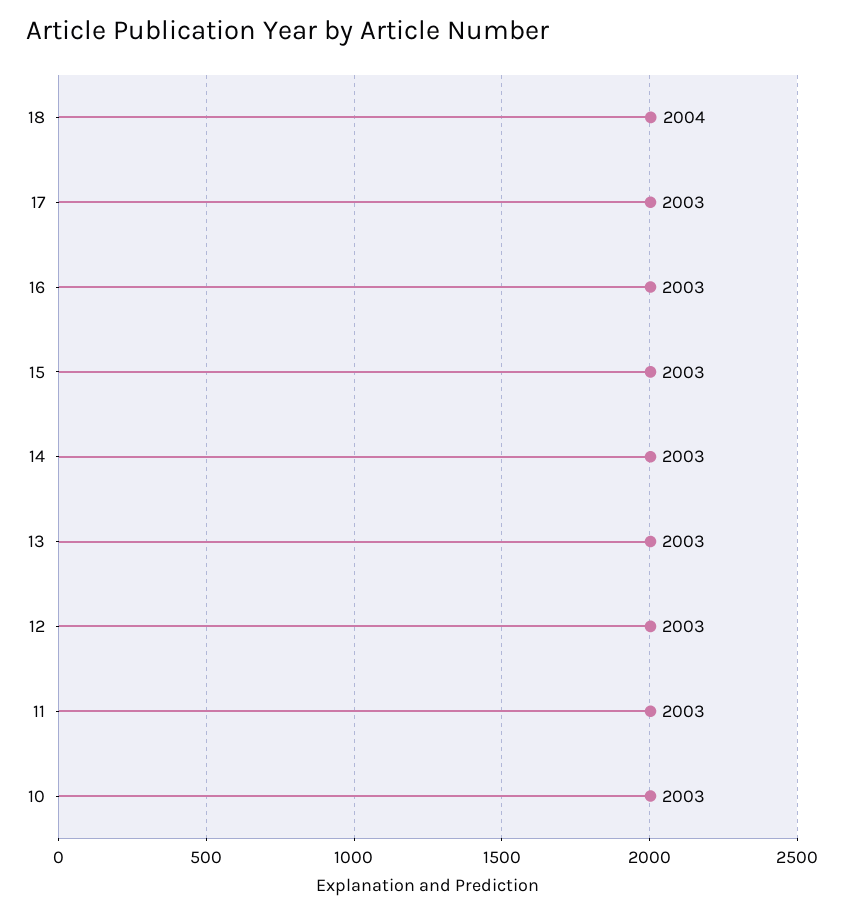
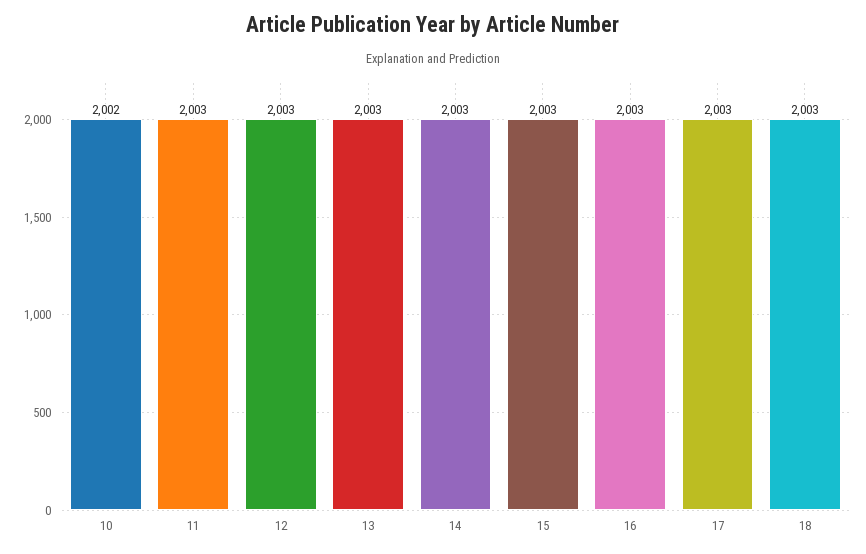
18: 2004 -> 2003
10: 2003 -> 2002

